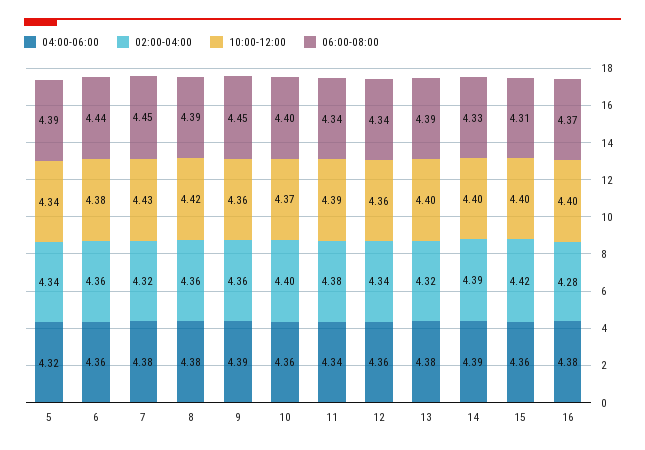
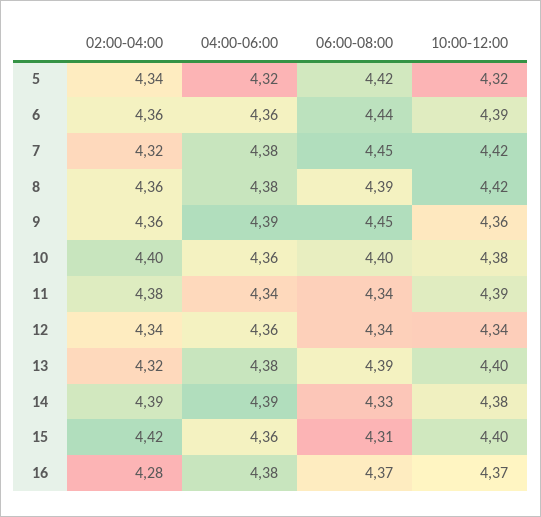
10:00-12:00, 5: 4.34 -> 4.32
06:00-08:00, 5: 4.39 -> 4.42
10:00-12:00, 6: 4.38 -> 4.39
10:00-12:00, 7: 4.43 -> 4.42
10:00-12:00, 10: 4.37 -> 4.38
10:00-12:00, 12: 4.36 -> 4.34
10:00-12:00, 14: 4.4 -> 4.38
10:00-12:00, 16: 4.4 -> 4.37

